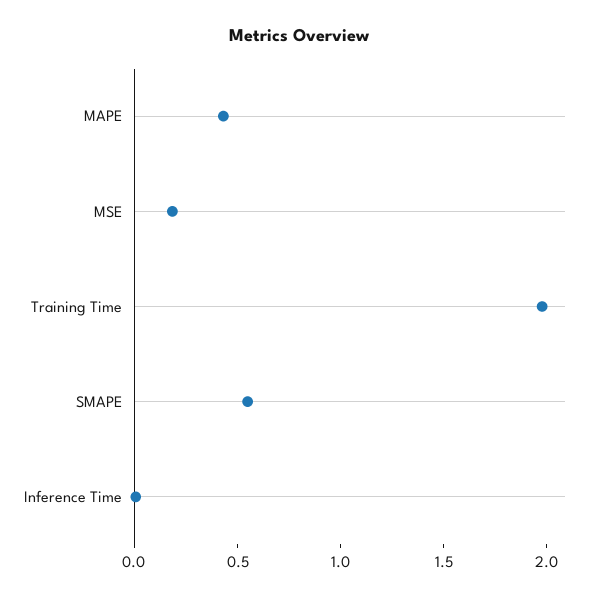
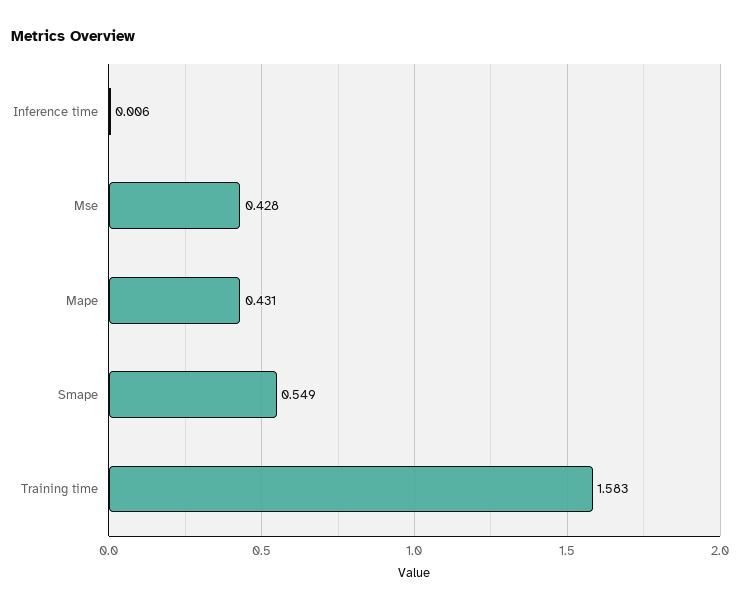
MSE: 0.2 -> 0.428
Training Time: 2 -> 1.583

